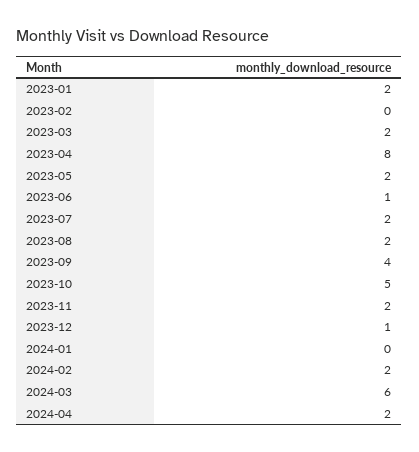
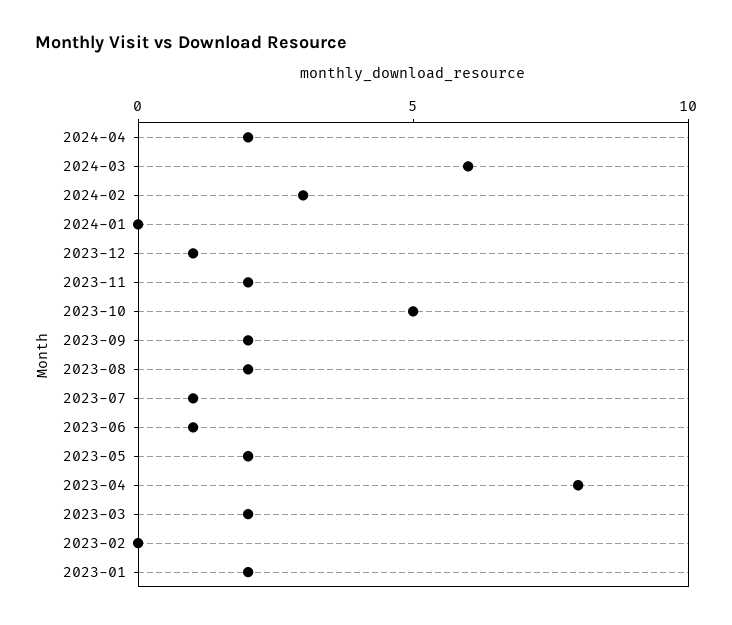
2023-07: 2 -> 1
2023-09: 4 -> 2
2024-02: 2 -> 3

